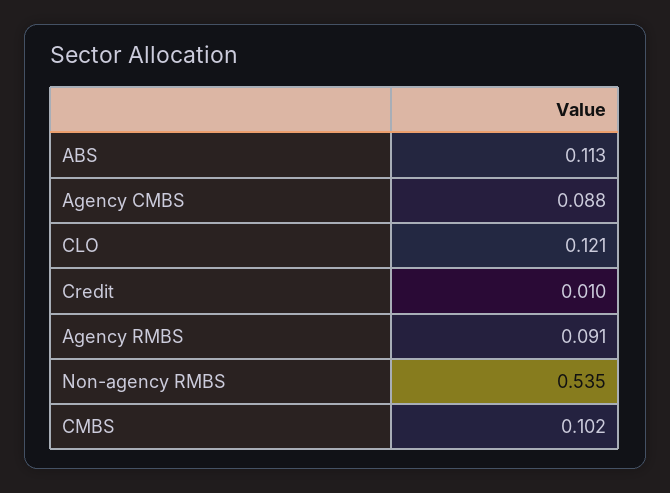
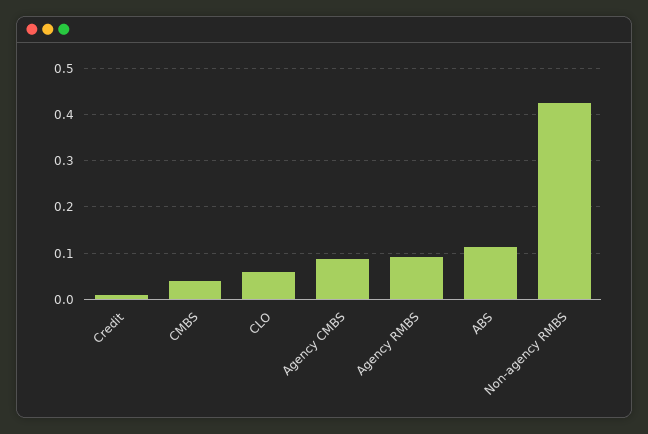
CLO: 0.121 -> 0.06
Non-agency RMBS: 0.535 -> 0.42
CMBS: 0.102 -> 0.04

